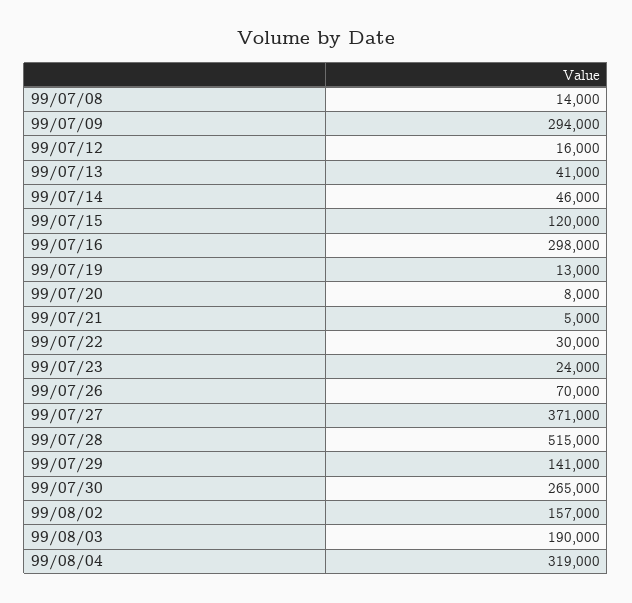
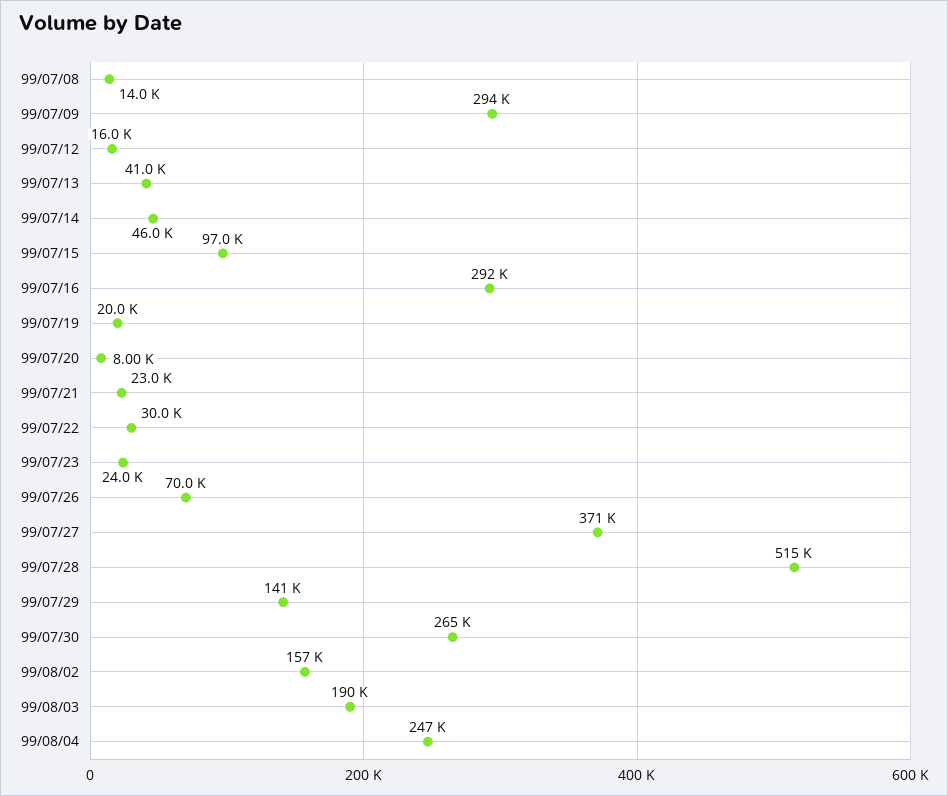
99/07/15: 120000 -> 97000
99/07/16: 298000 -> 292000
99/07/19: 13000 -> 20000
99/07/21: 5000 -> 23000
99/08/04: 319000 -> 247000

